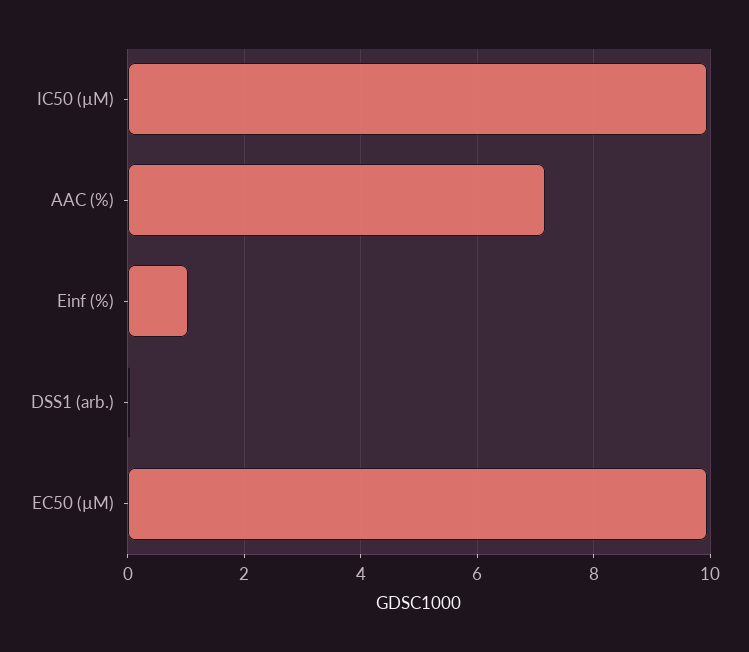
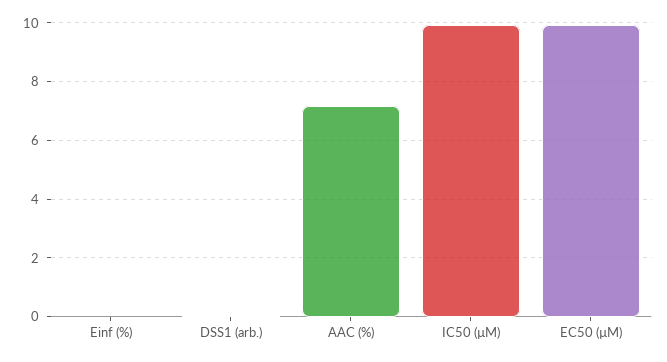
Einf (%): 1 -> 0

